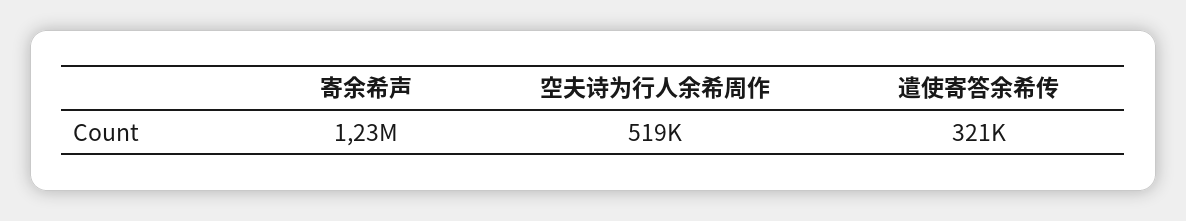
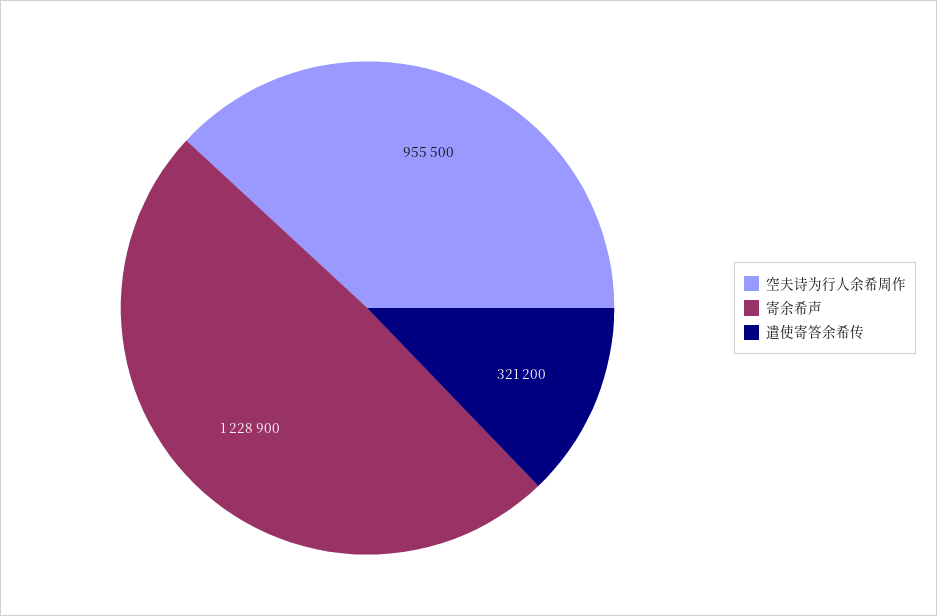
空夫诗为行人余希周作: 519000 -> 955500

